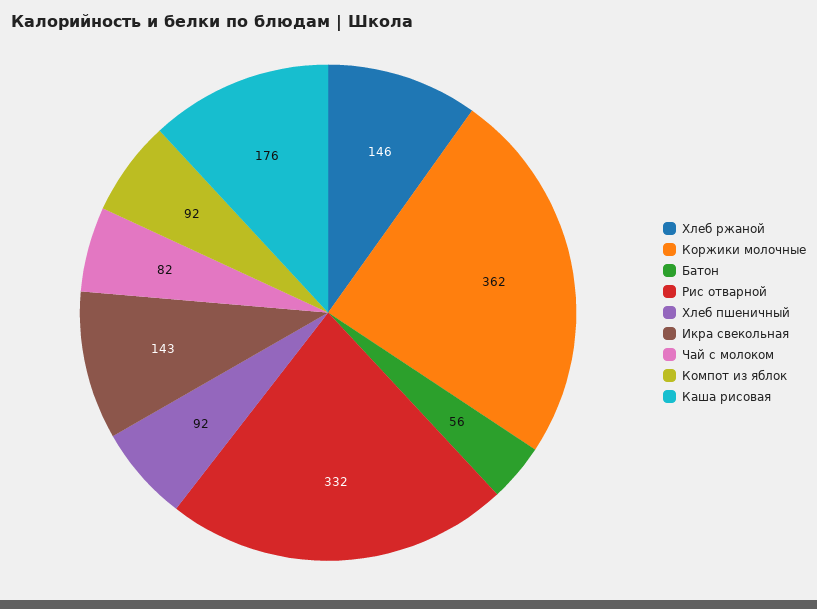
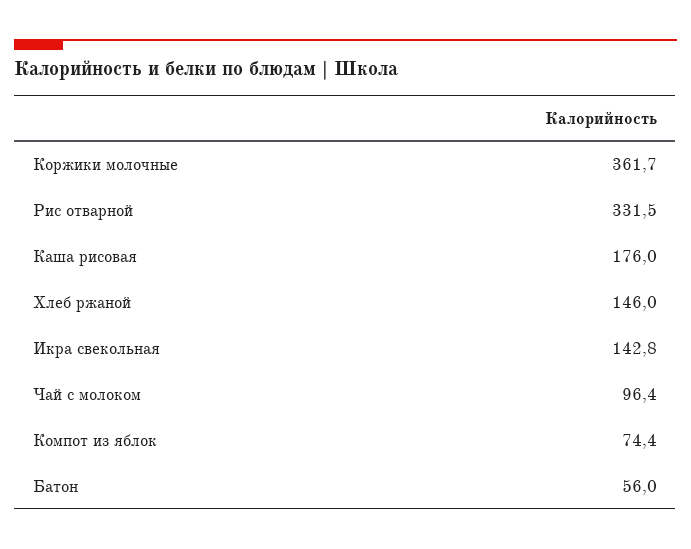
Хлеб пшеничный: 92 -> none
Чай с молоком: 82 -> 96.4
Компот из яблок: 92 -> 74.4

